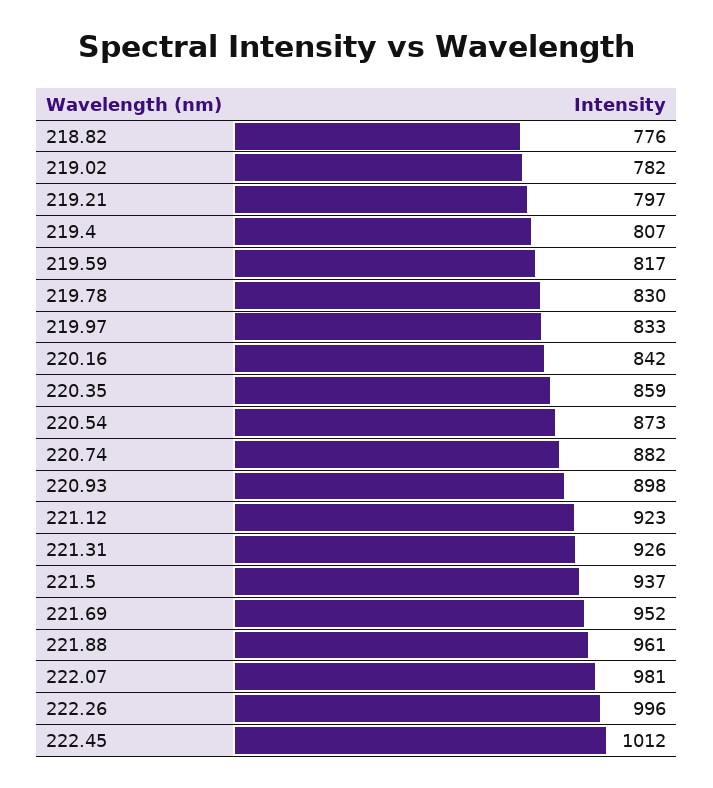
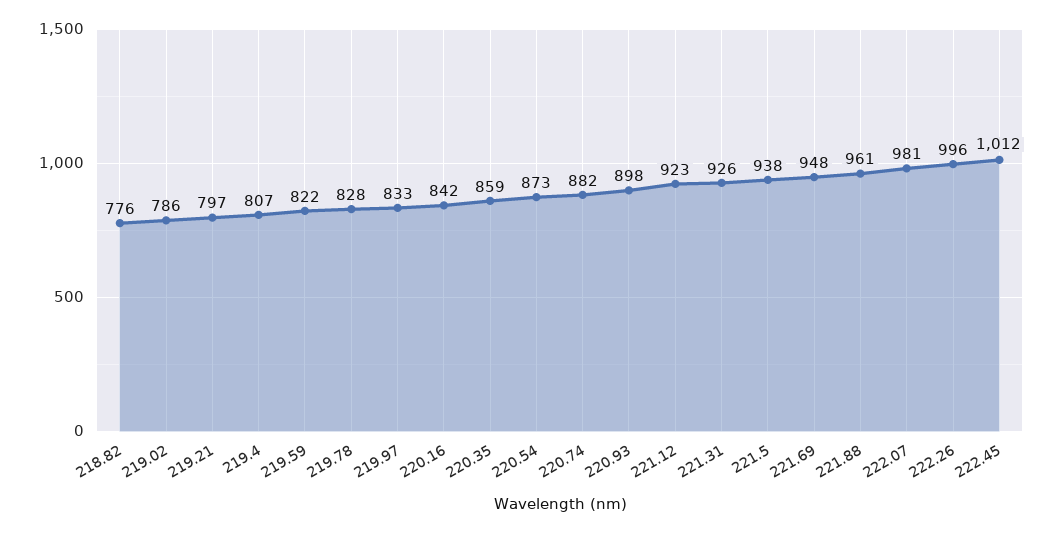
219.02: 782 -> 786
219.59: 817 -> 822
219.78: 830 -> 828
221.5: 937 -> 938
221.69: 952 -> 948

